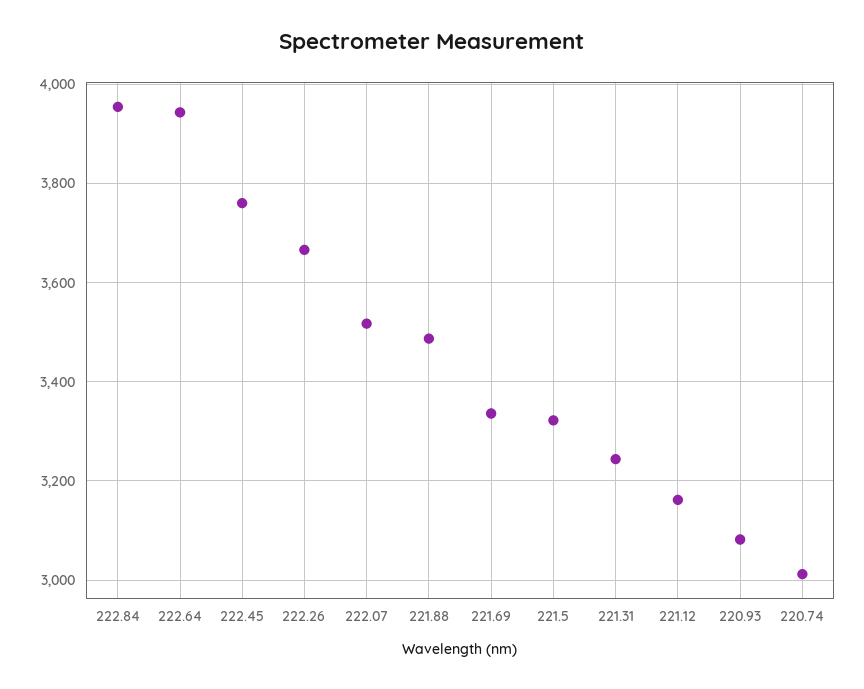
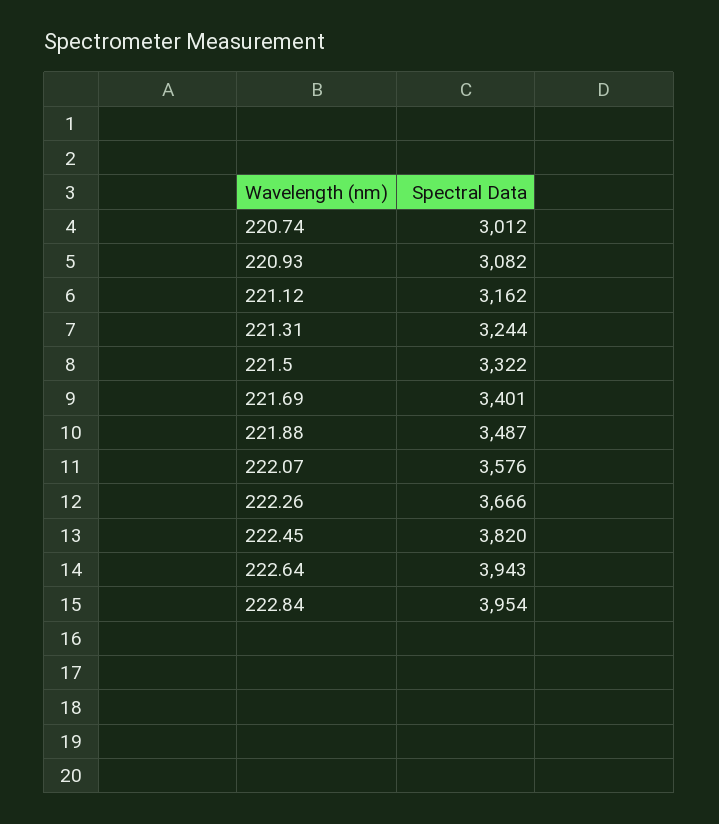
222.45: 3760 -> 3820
222.07: 3520 -> 3576
221.69: 3340 -> 3401

